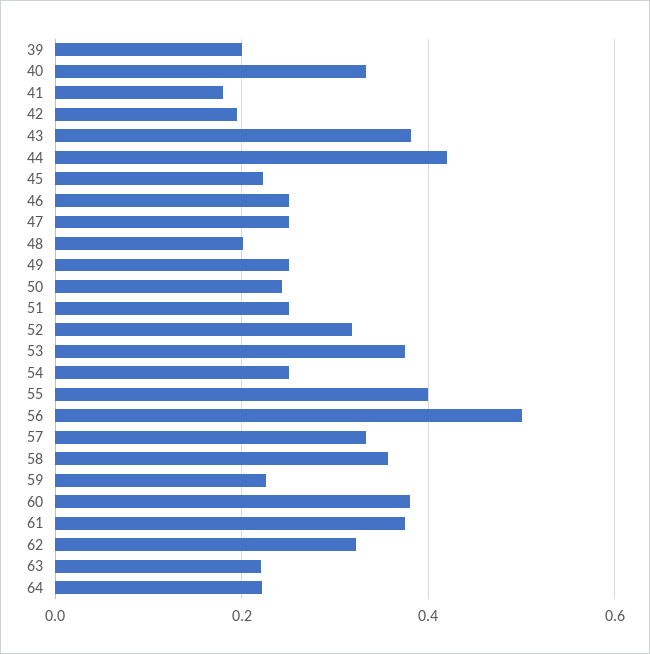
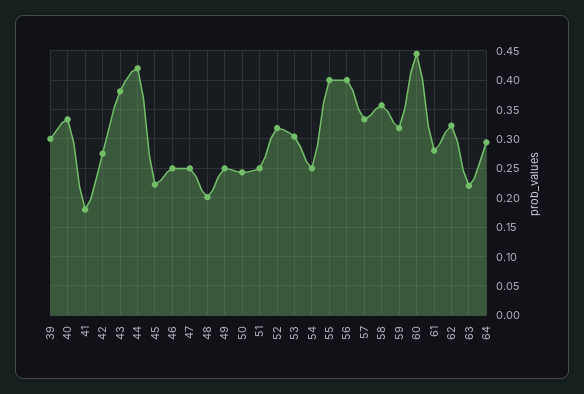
39: 0.2 -> 0.3
42: 0.2 -> 0.275
53: 0.38 -> 0.3
56: 0.5 -> 0.4
59: 0.22 -> 0.325
60: 0.38 -> 0.45
61: 0.38 -> 0.275
64: 0.22 -> 0.3

